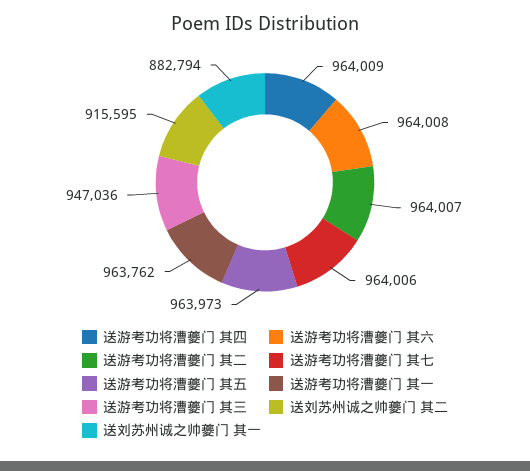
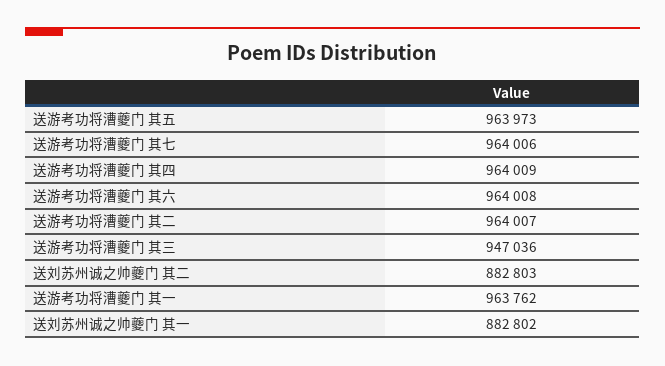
送刘苏州诚之帅夔门 其二: 915595 -> 882803
送刘苏州诚之帅夔门 其一: 882794 -> 882802

